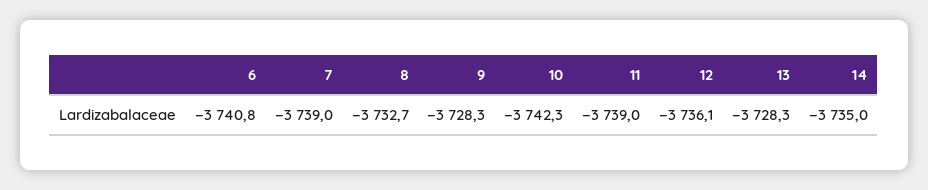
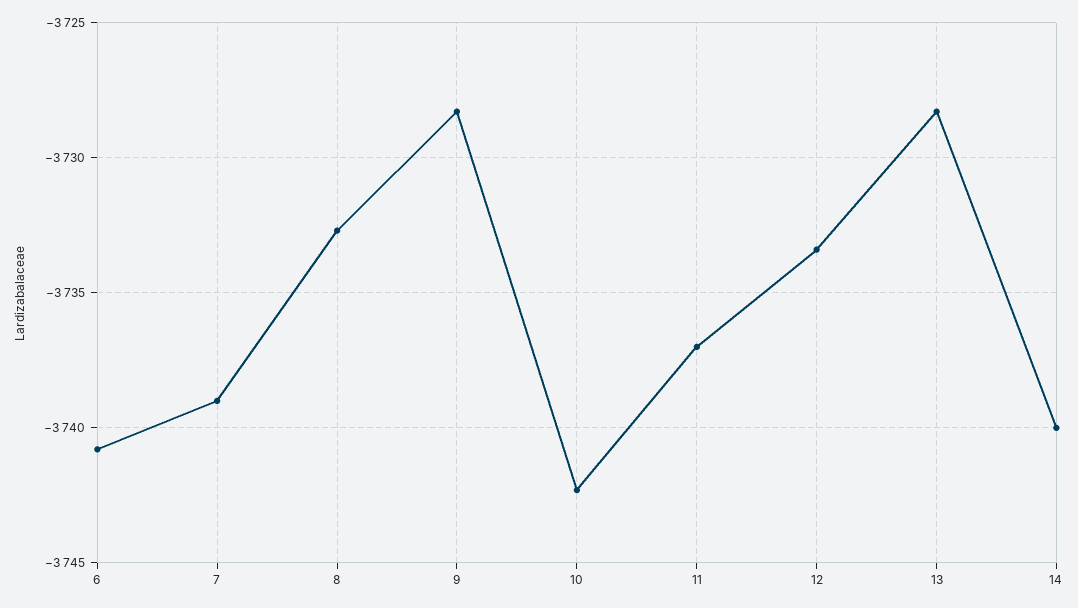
11: -3739 -> -3737
12: -3736.1 -> -3733.5
14: -3735 -> -3740

